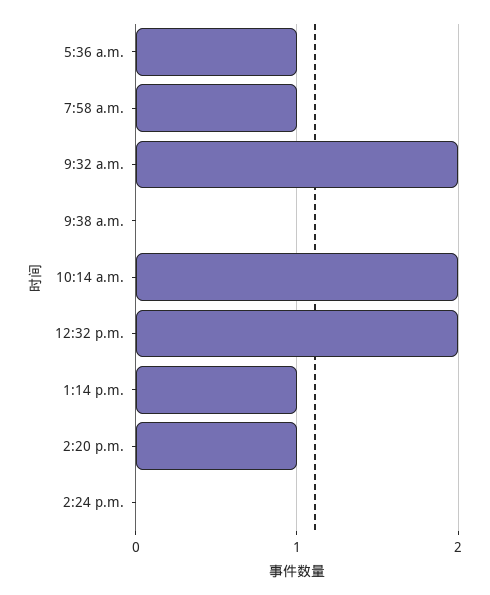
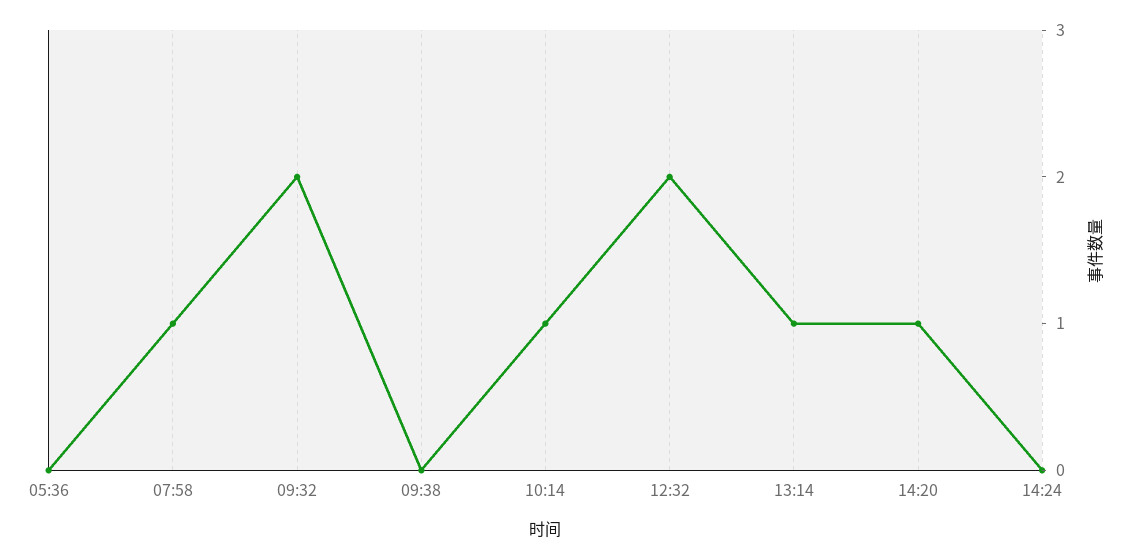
5:36 a.m.: 1 -> 0
10:14 a.m.: 2 -> 1

